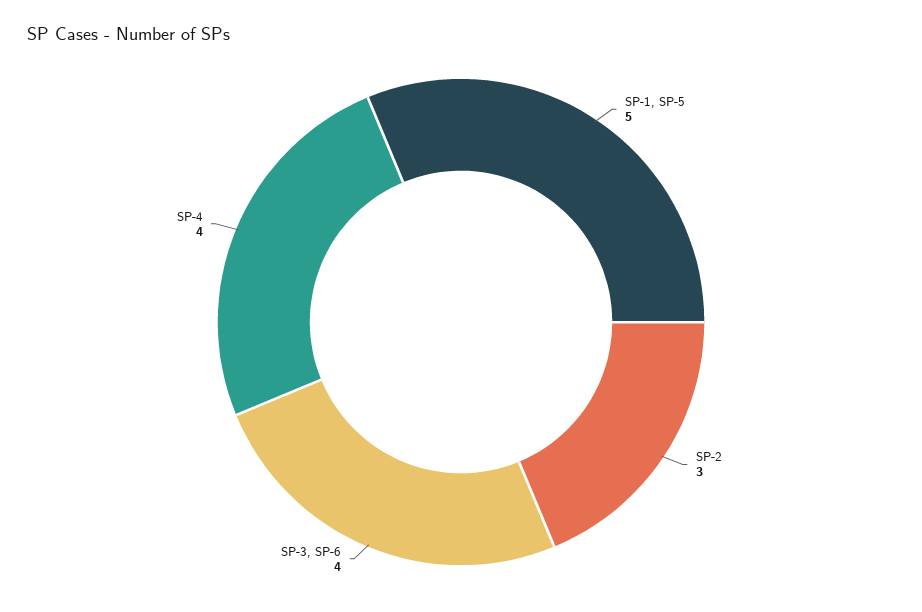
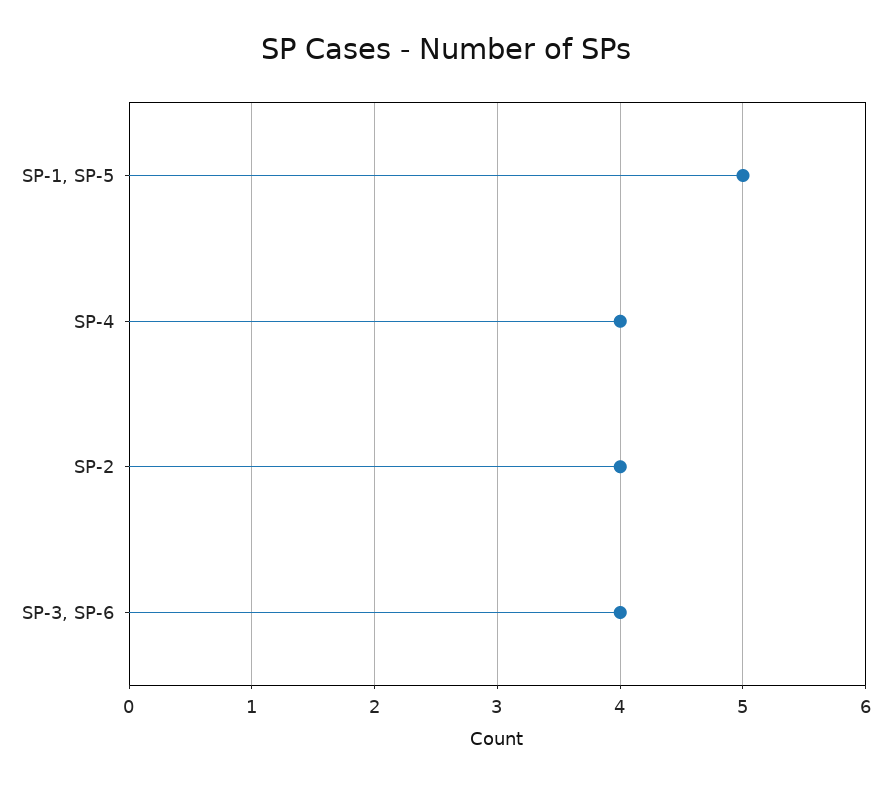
SP-2: 3 -> 4

